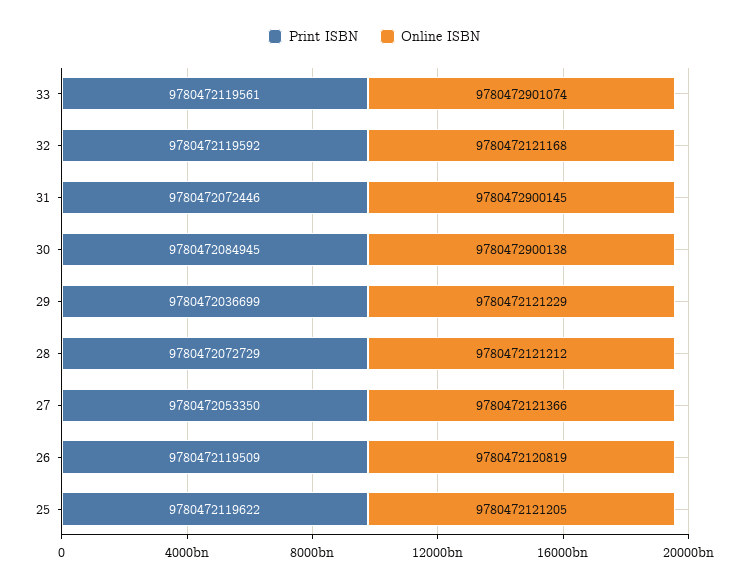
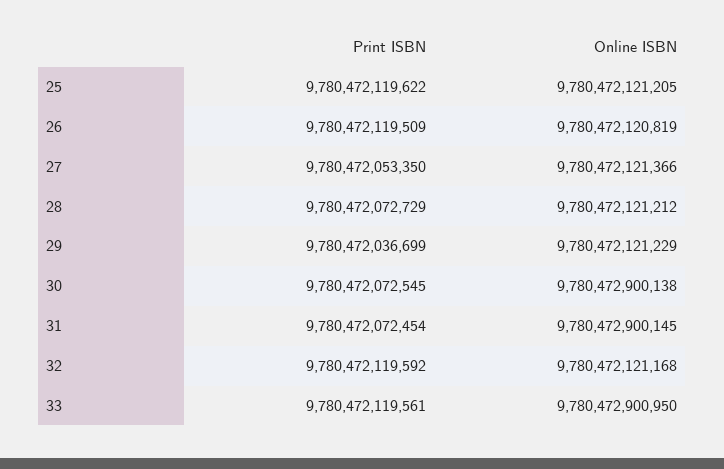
Online ISBN, 33: 9780472901074 -> 9780472900950
Print ISBN, 31: 9780472072446 -> 9780472072454
Print ISBN, 30: 9780472084945 -> 9780472072545

